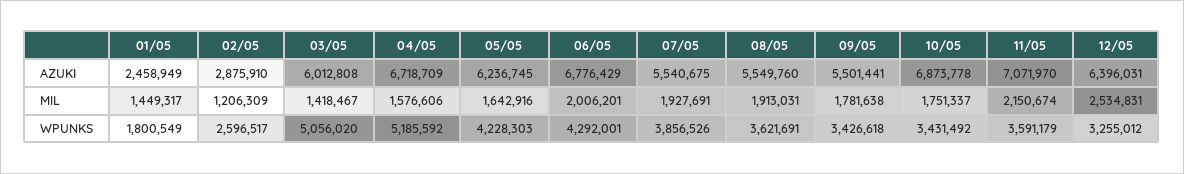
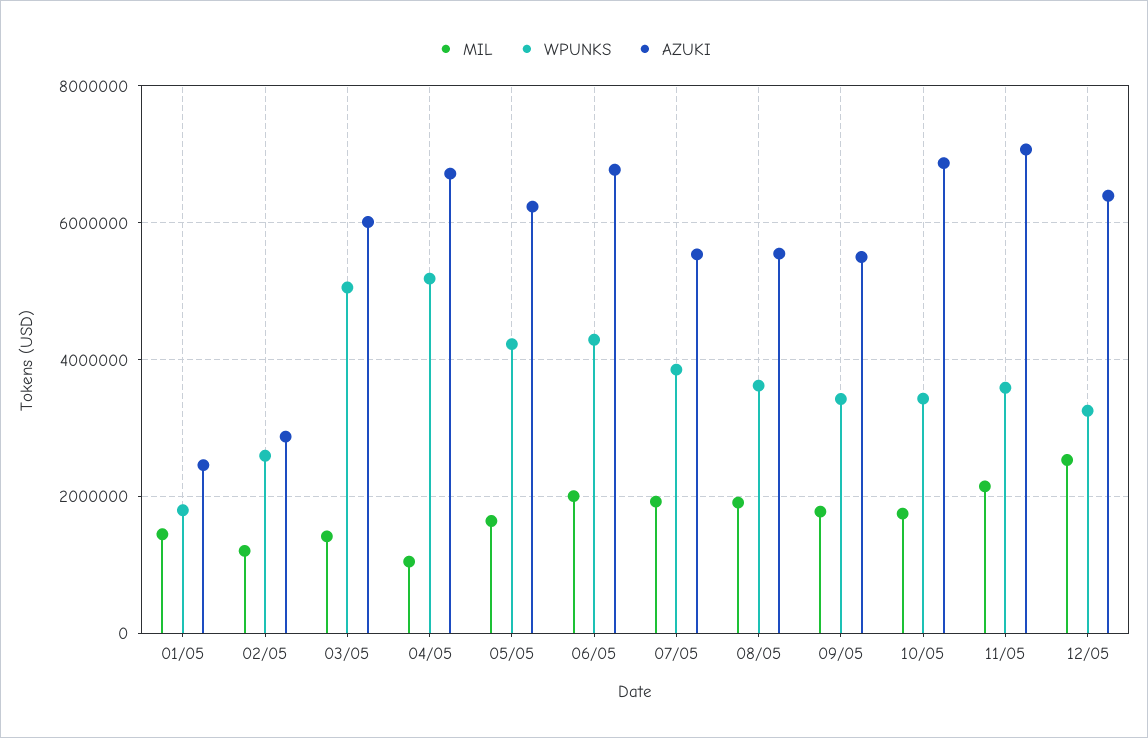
MIL, 04/05: 1576606 -> 1000000

